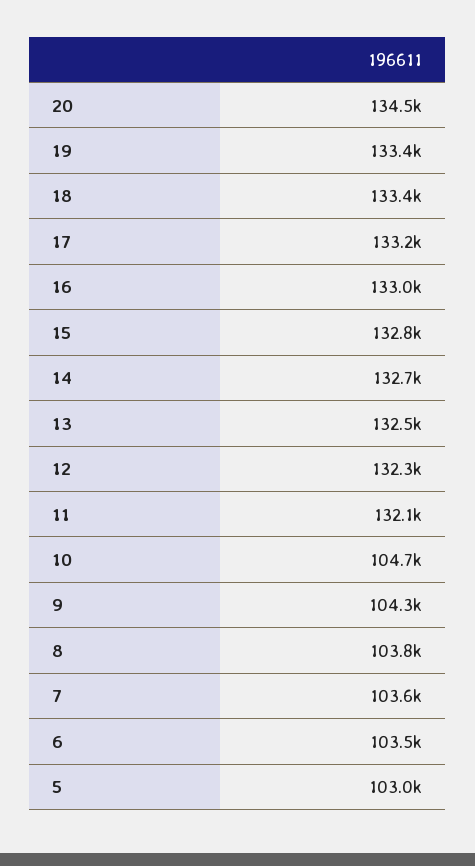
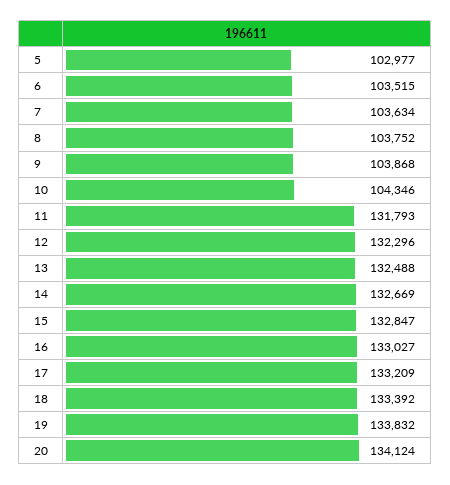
20: 134500 -> 134124
19: 133400 -> 133832
11: 132100 -> 131793
10: 104700 -> 104346
9: 104300 -> 103868

